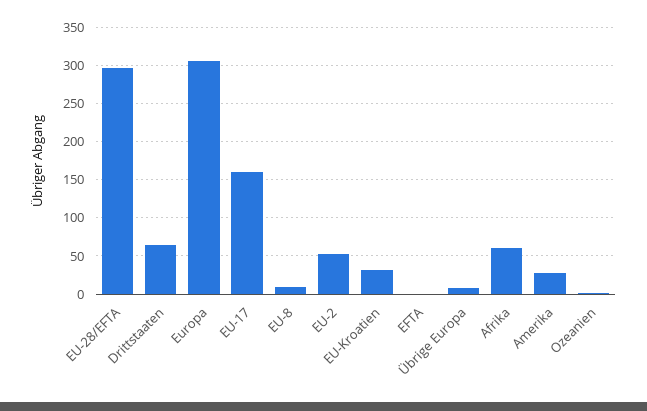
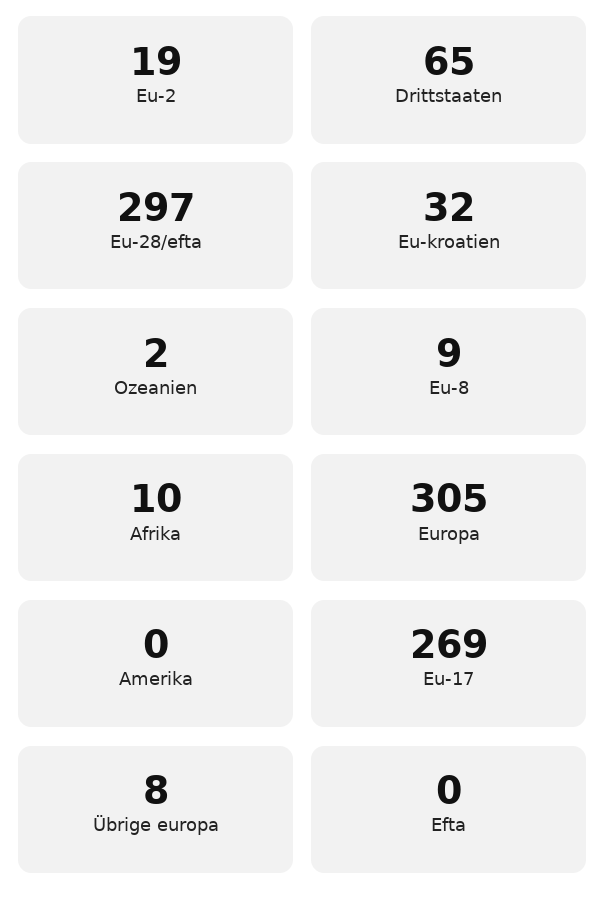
EU-17: 160 -> 269
EU-2: 50 -> 19
Afrika: 60 -> 10
Amerika: 30 -> 0

